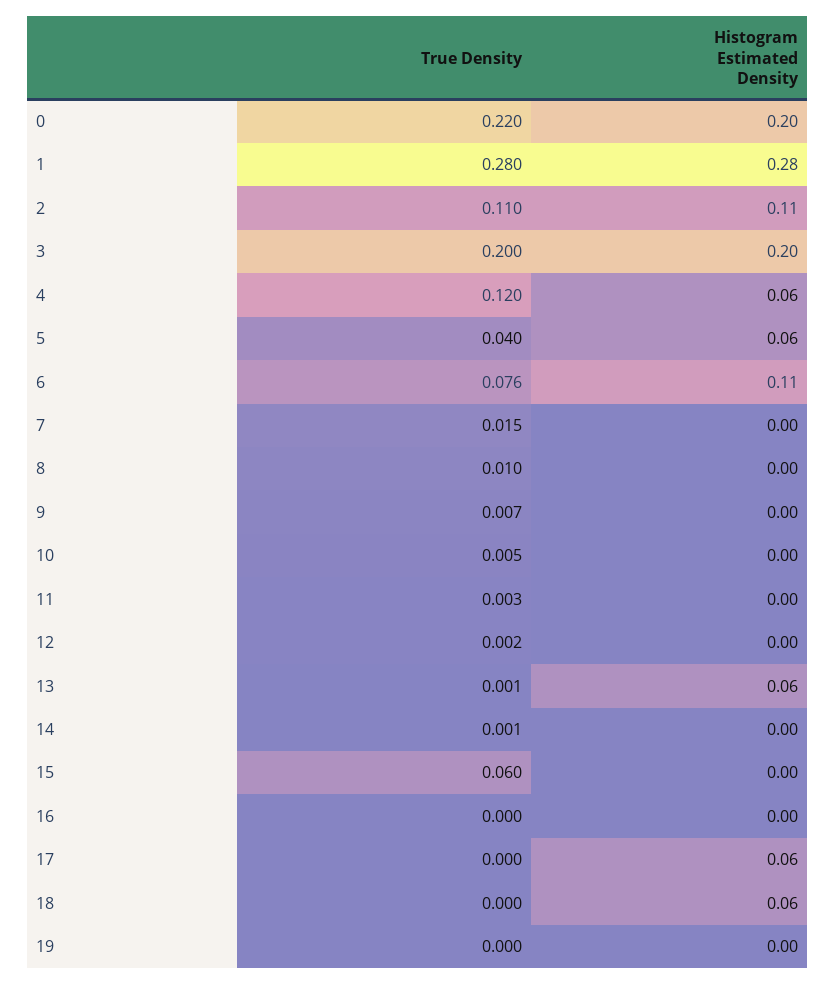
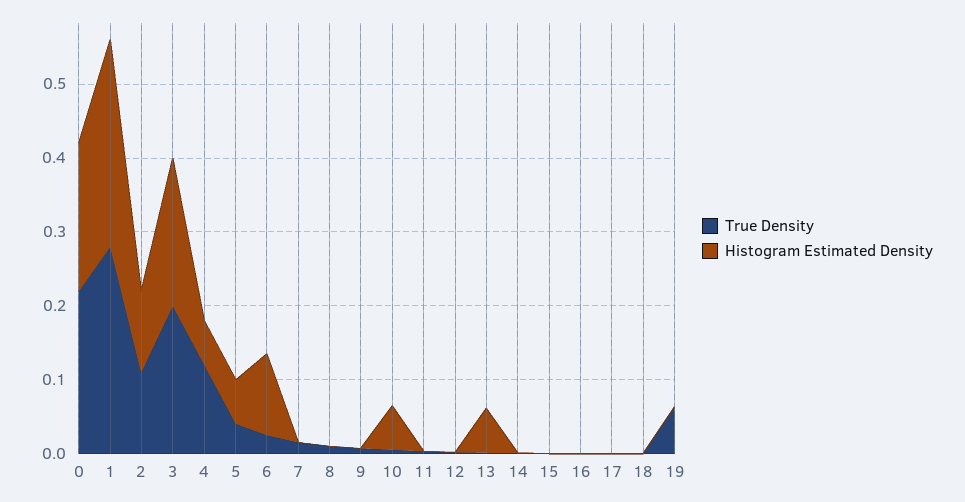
True Density, 6: 0.076 -> 0.02
Histogram Estimated Density, 10: 0 -> 0.06
True Density, 15: 0.06 -> 0
Histogram Estimated Density, 17: 0.06 -> 0
Histogram Estimated Density, 18: 0.06 -> 0
True Density, 19: 0 -> 0.06

